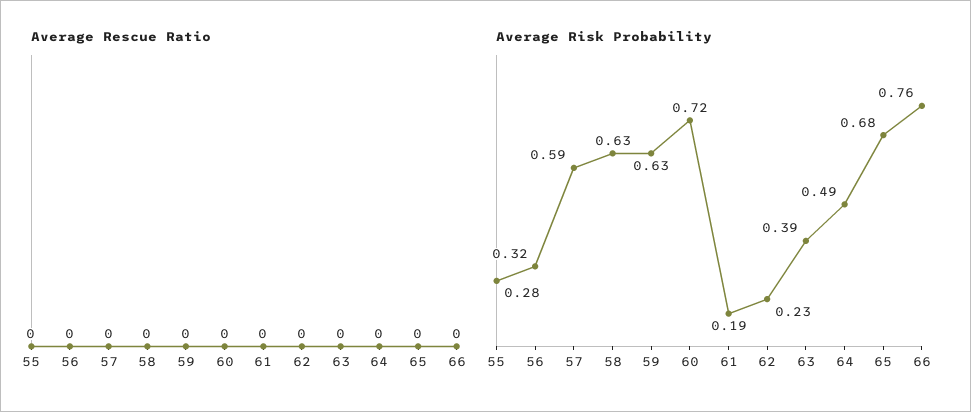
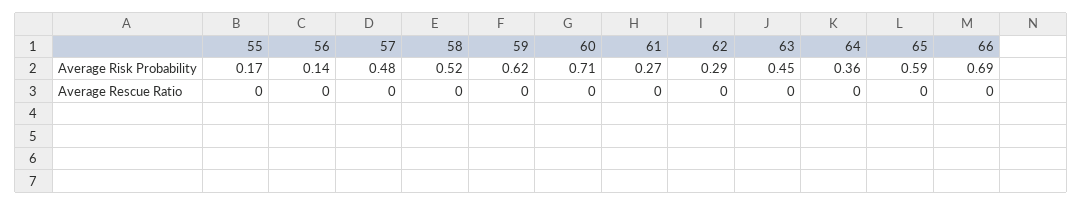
Average Risk Probability, 55: 0.28 -> 0.17
Average Risk Probability, 56: 0.32 -> 0.14
Average Risk Probability, 57: 0.59 -> 0.48
Average Risk Probability, 58: 0.63 -> 0.52
Average Risk Probability, 59: 0.63 -> 0.62
Average Risk Probability, 60: 0.72 -> 0.71
Average Risk Probability, 61: 0.19 -> 0.27
Average Risk Probability, 62: 0.23 -> 0.29
Average Risk Probability, 63: 0.39 -> 0.45
Average Risk Probability, 64: 0.49 -> 0.36
Average Risk Probability, 65: 0.68 -> 0.59
Average Risk Probability, 66: 0.76 -> 0.69

